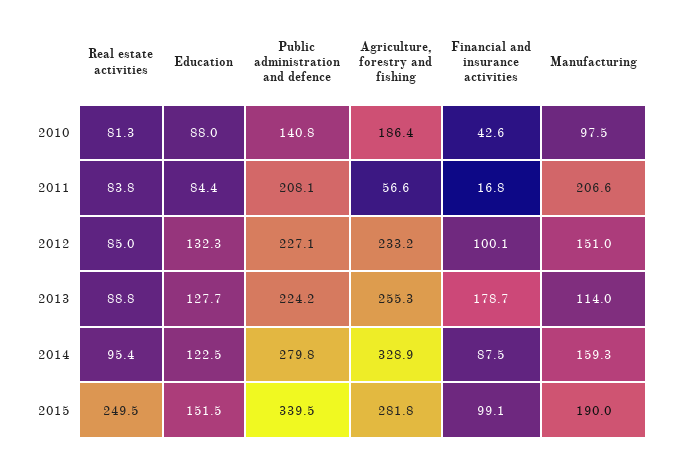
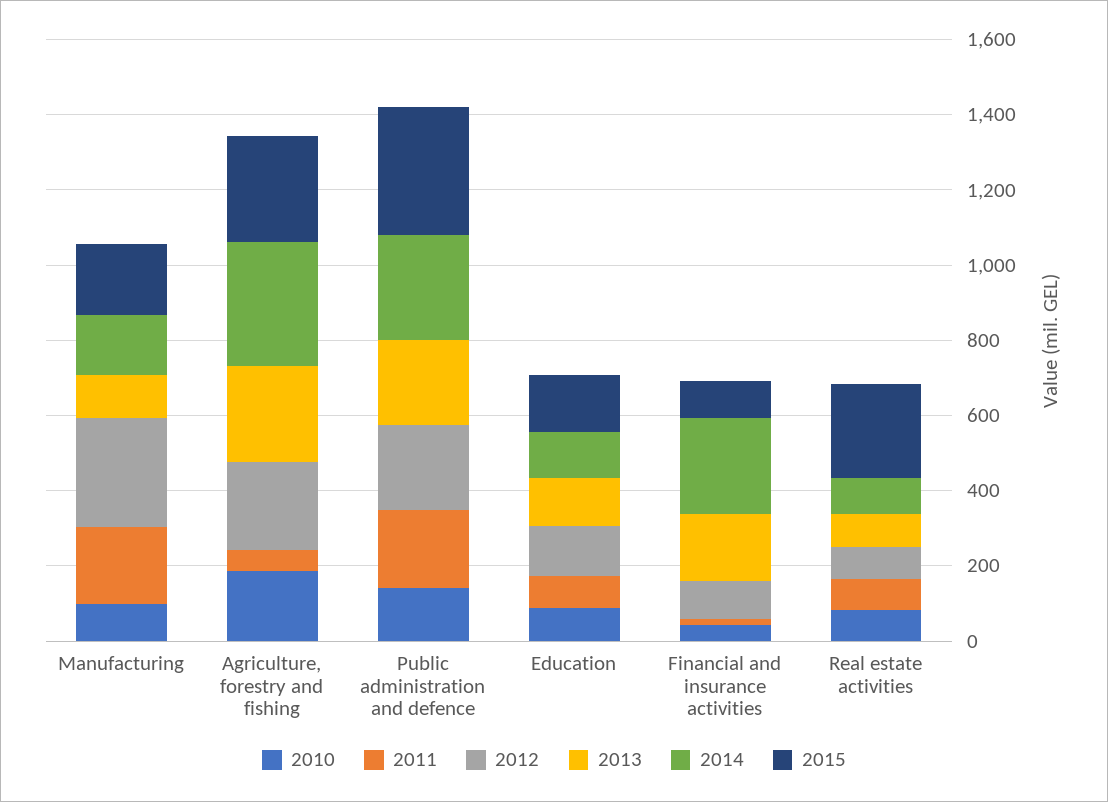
2012, Manufacturing: 151 -> 300
2014, Financial and insurance activities: 87.5 -> 250

